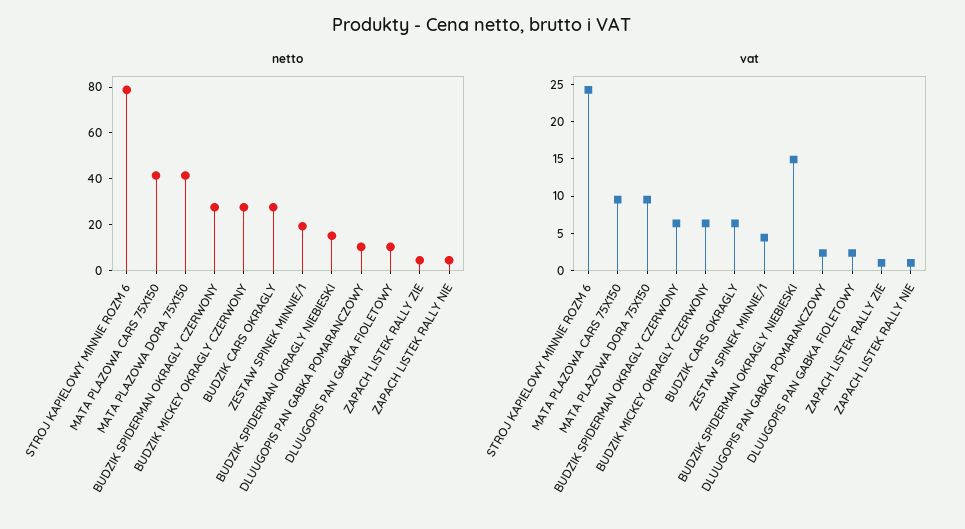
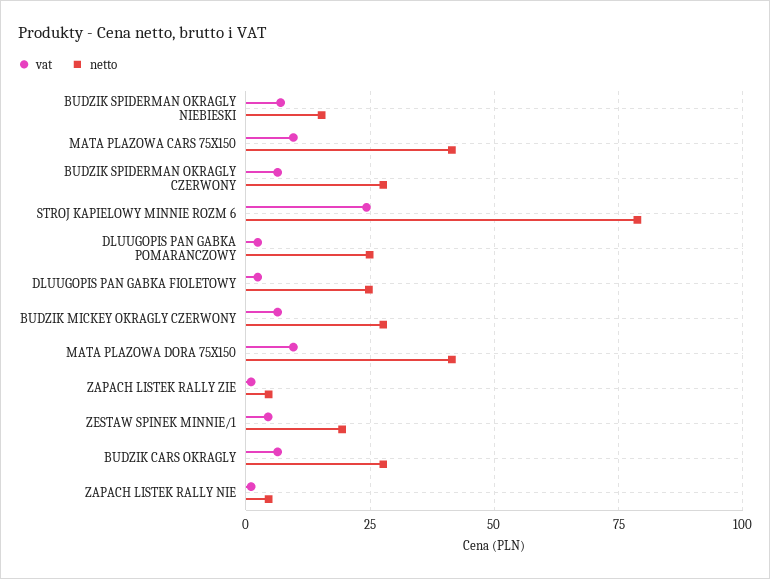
netto, DLUUGOPIS PAN GABKA POMARANCZOWY: 10 -> 25
netto, DLUUGOPIS PAN GABKA FIOLETOWY: 10 -> 25
vat, BUDZIK SPIDERMAN OKRAGLY NIEBIESKI: 15 -> 7.5

